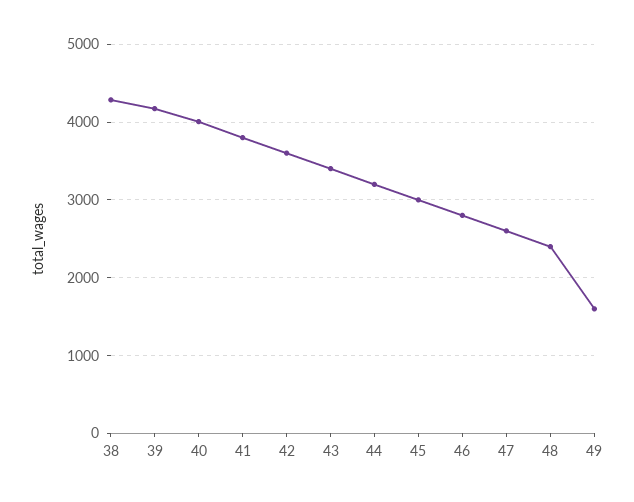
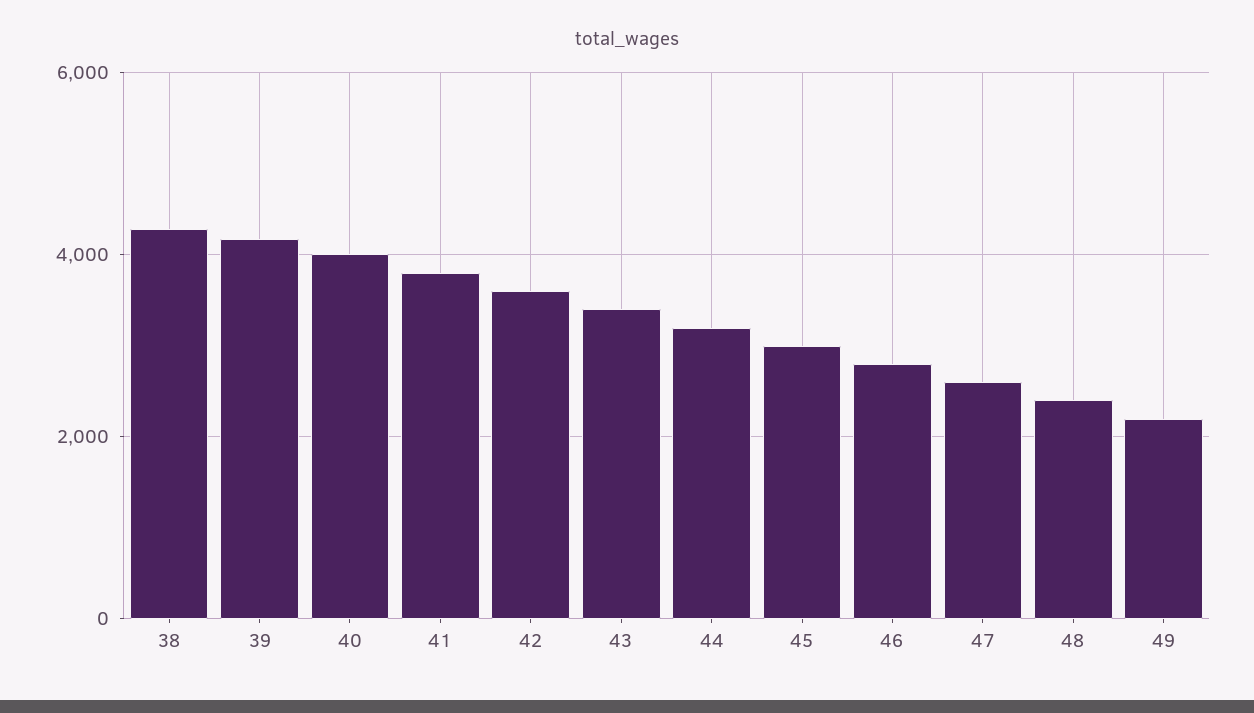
49: 1600 -> 2200

